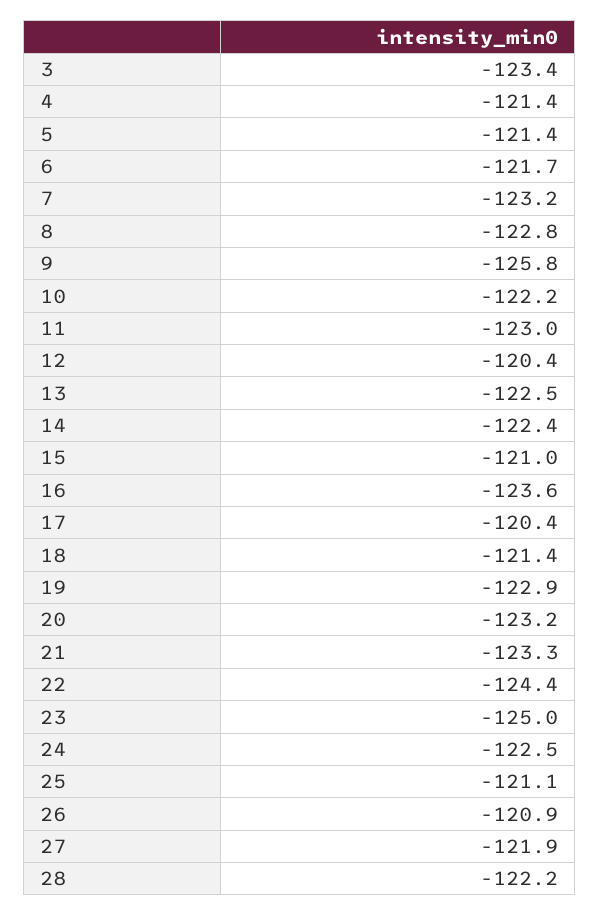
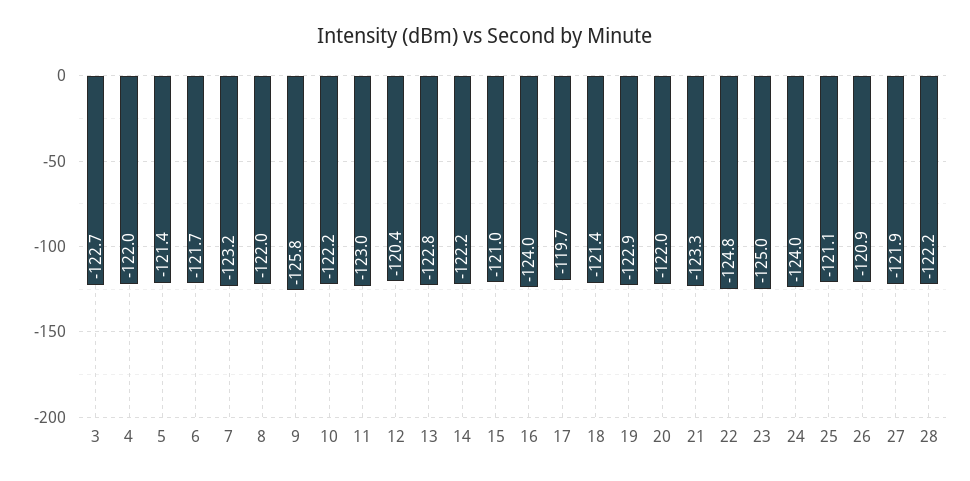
3: -123.4 -> -122.7
4: -121.4 -> -122
8: -122.8 -> -122
13: -122.5 -> -122.8
14: -122.4 -> -122.2
16: -123.6 -> -124
17: -120.4 -> -119.7
20: -123.2 -> -122
22: -124.4 -> -124.8
24: -122.5 -> -124

